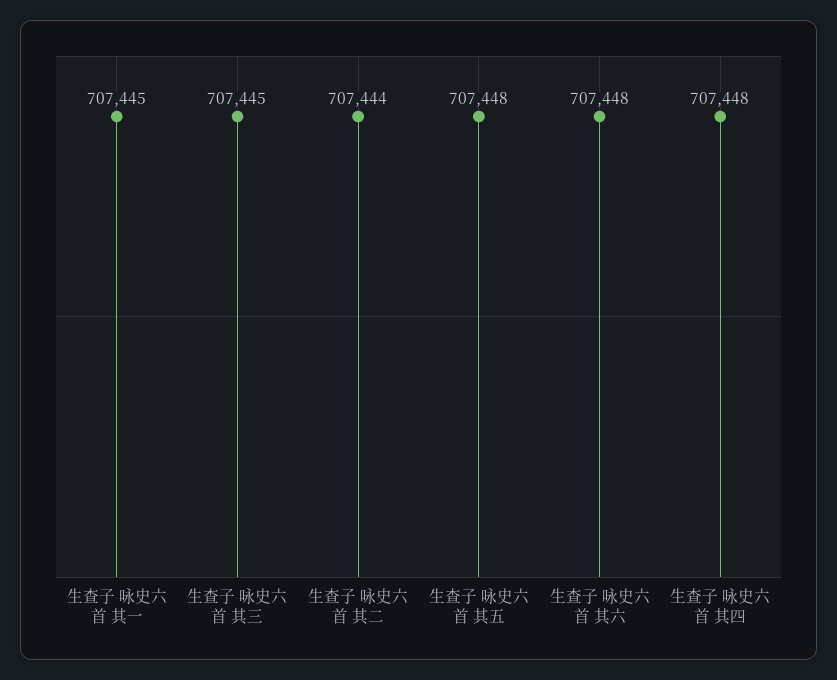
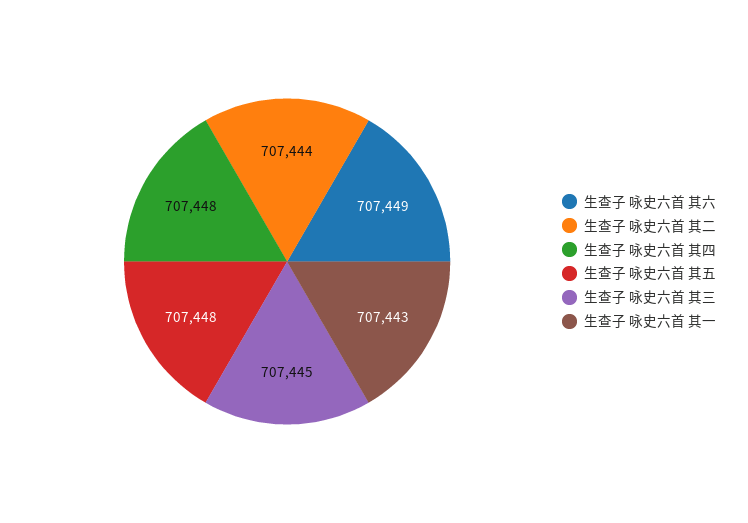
生查子 咏史六首 其一: 707445 -> 707443
生查子 咏史六首 其六: 707448 -> 707449

